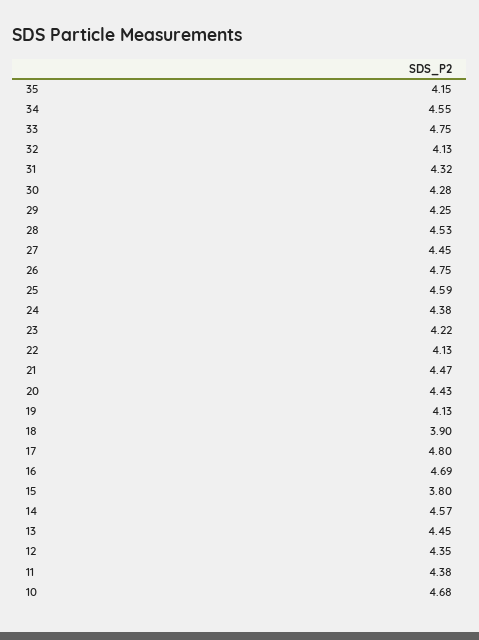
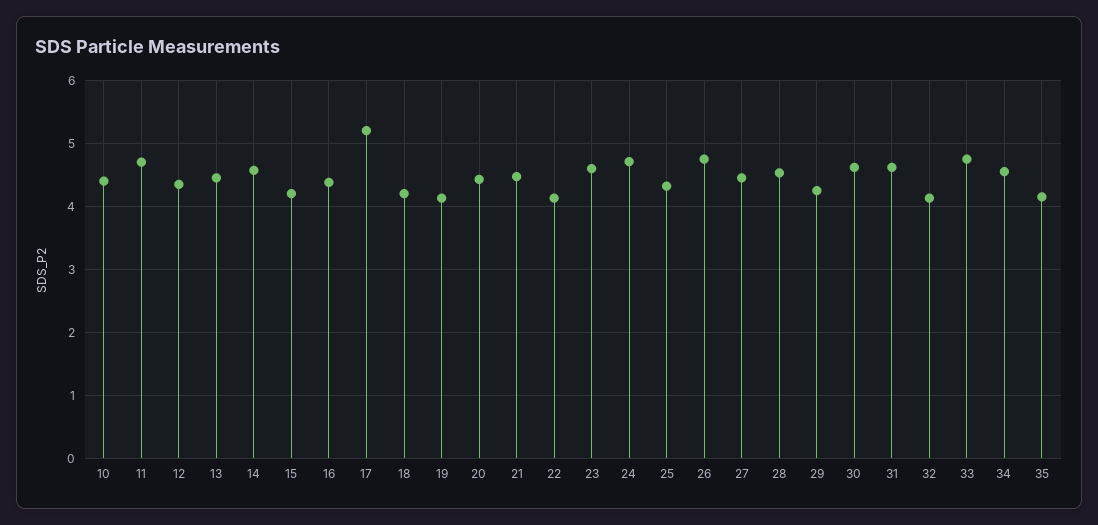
31: 4.32 -> 4.6
30: 4.28 -> 4.6
25: 4.59 -> 4.3
24: 4.38 -> 4.7
23: 4.22 -> 4.6
18: 3.9 -> 4.2
17: 4.8 -> 5.2
16: 4.69 -> 4.4
15: 3.8 -> 4.2
11: 4.38 -> 4.7
10: 4.68 -> 4.4

